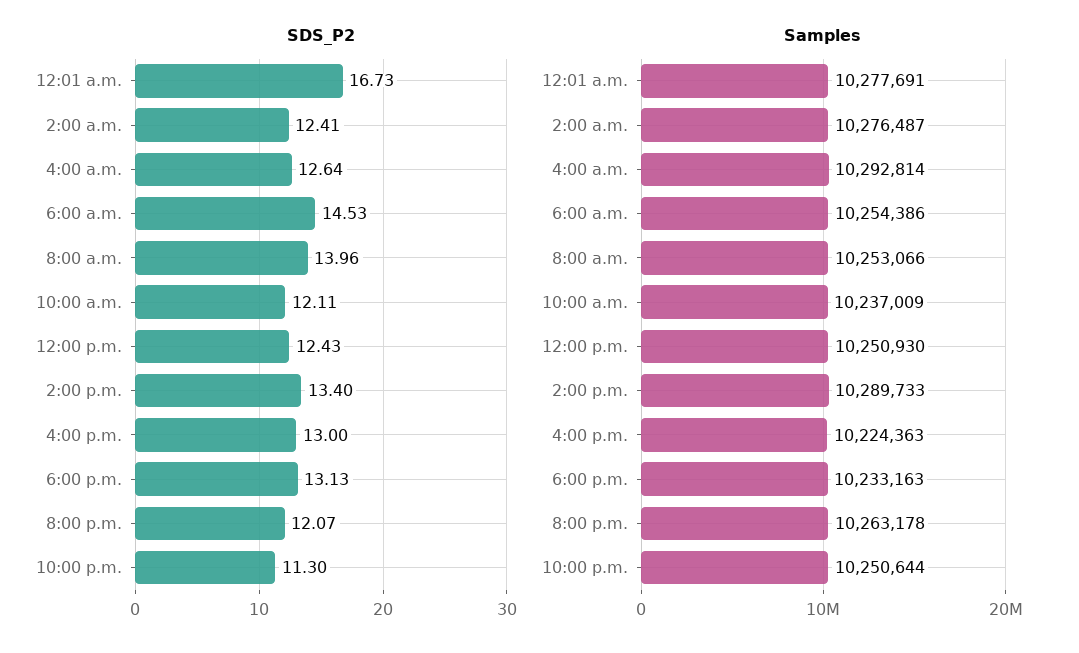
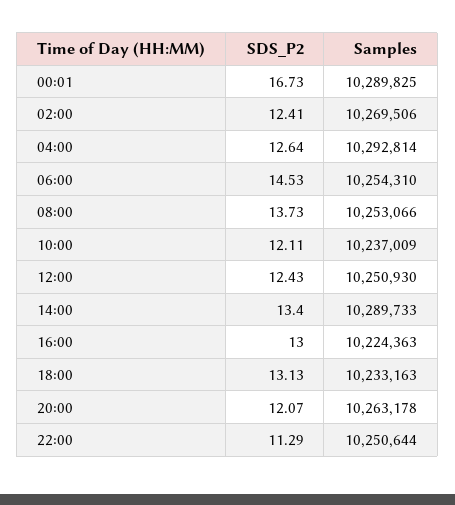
SDS_P2, 8:00 a.m.: 13.96 -> 13.73
SDS_P2, 10:00 p.m.: 11.3 -> 11.29
Samples, 12:01 a.m.: 10277691 -> 10289825
Samples, 2:00 a.m.: 10276487 -> 10269506
Samples, 6:00 a.m.: 10254386 -> 10254310

